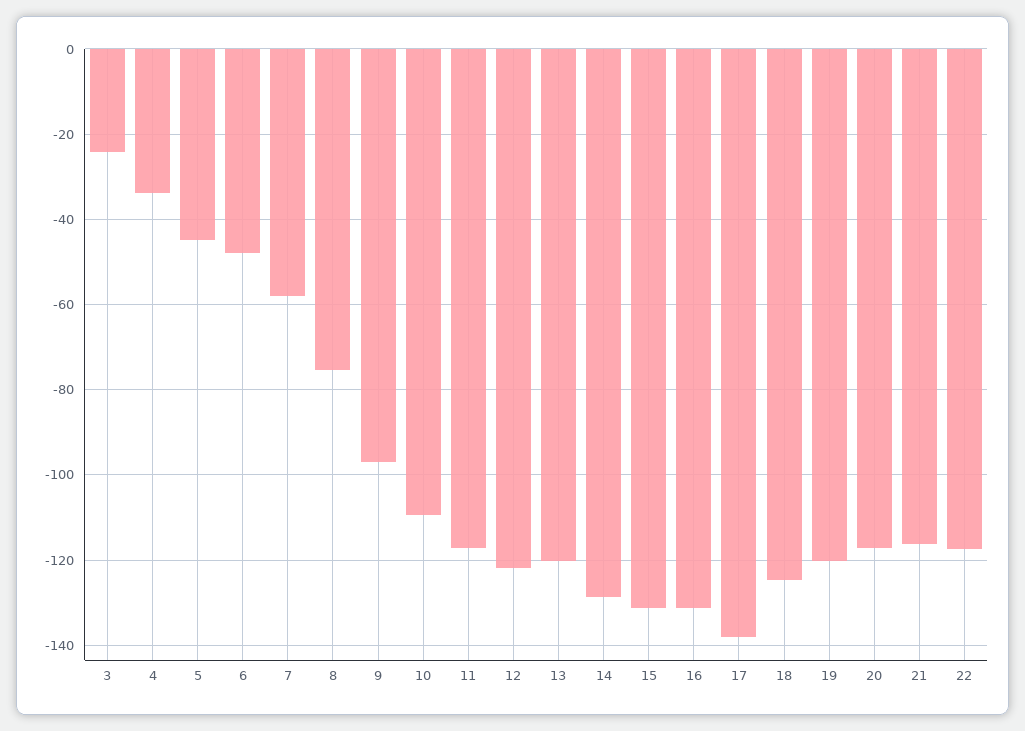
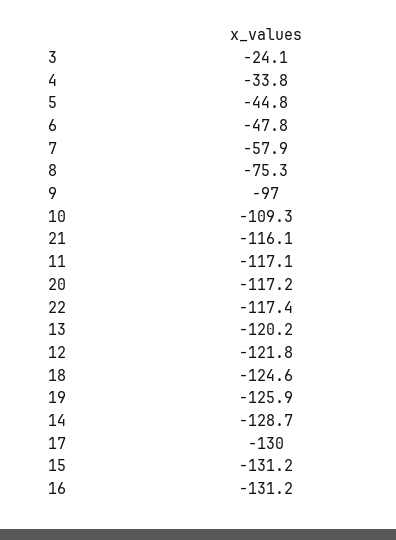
17: -138 -> -130
19: -120 -> -125.9

